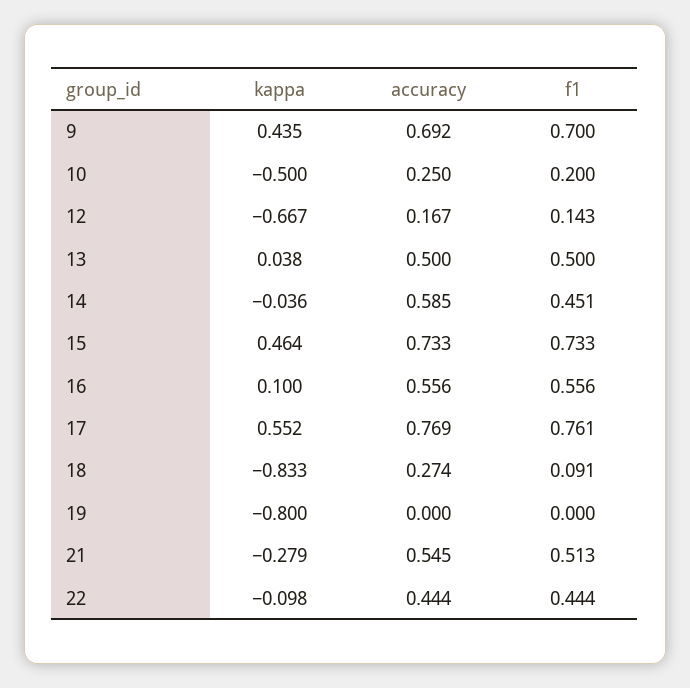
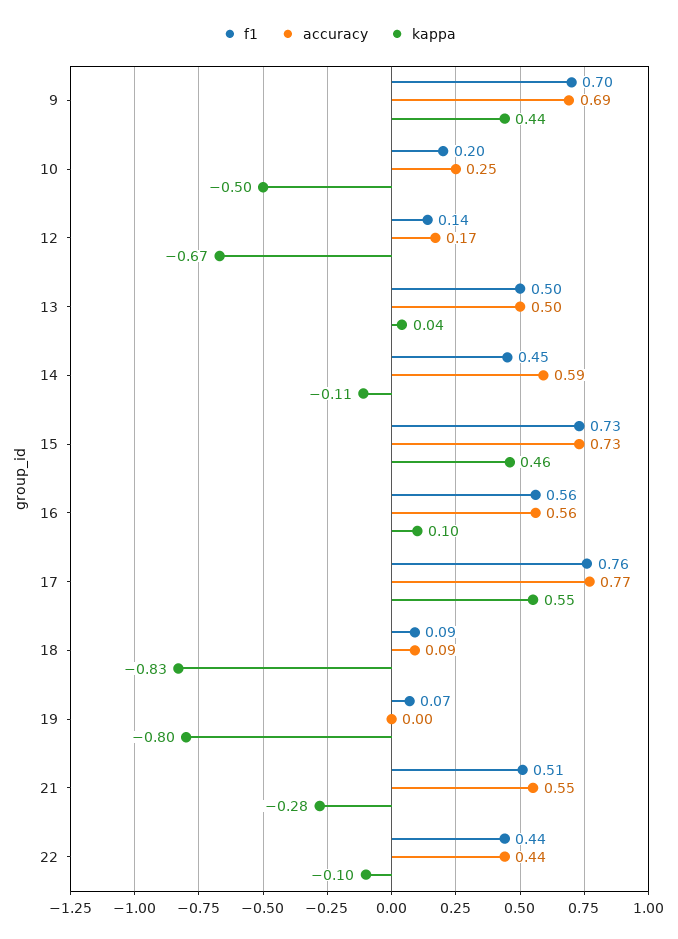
kappa, 14: -0.036 -> -0.11
accuracy, 18: 0.274 -> 0.09
f1, 19: 0 -> 0.07

